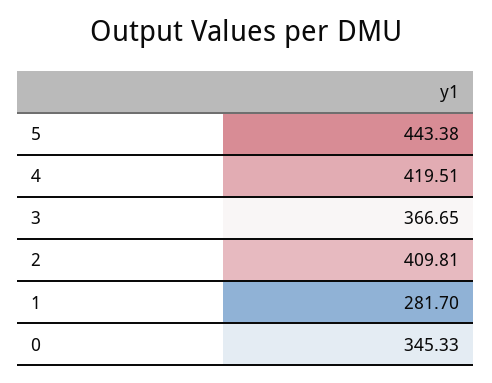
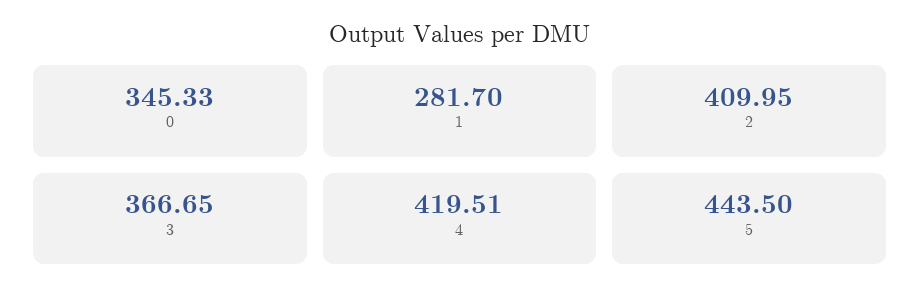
5: 443.38 -> 443.5
2: 409.81 -> 409.95

